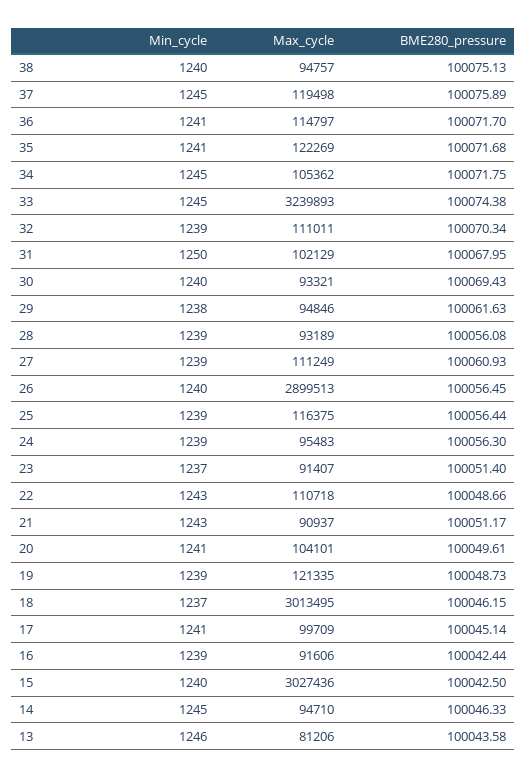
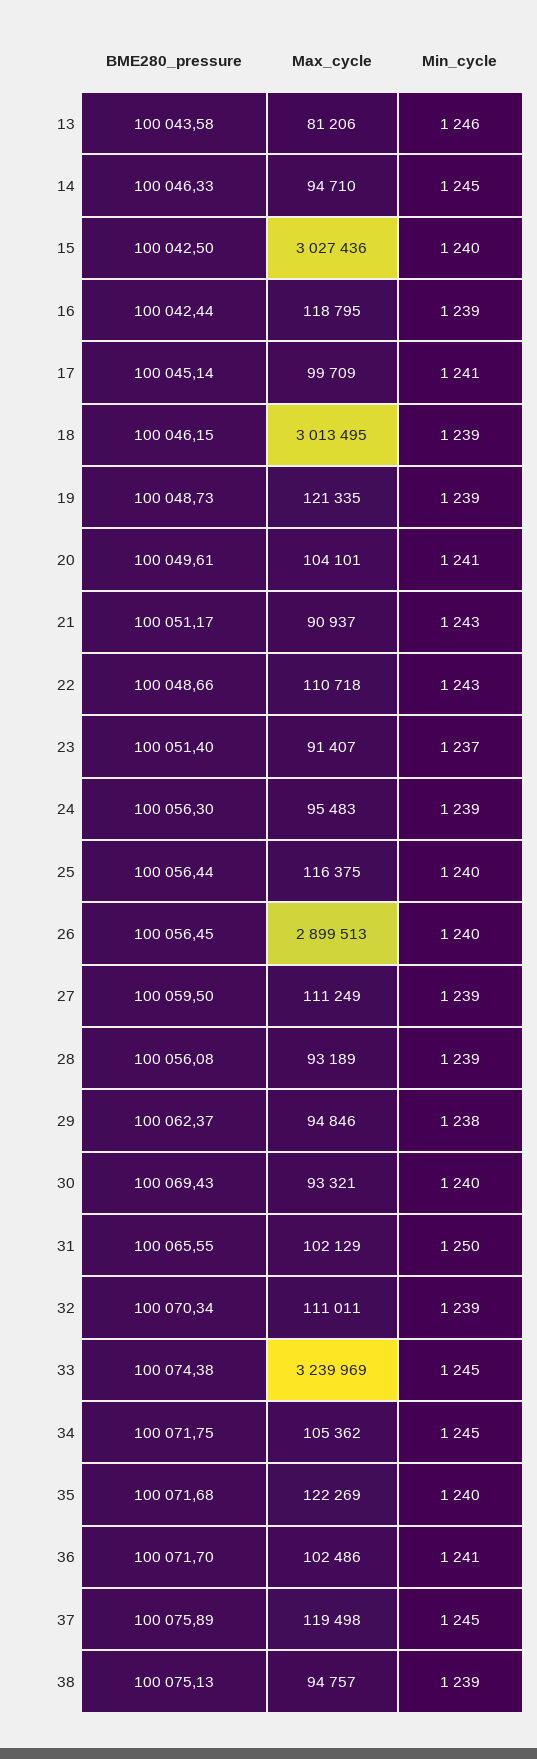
Min_cycle, 38: 1240 -> 1239
Max_cycle, 36: 114797 -> 102486
Min_cycle, 35: 1241 -> 1240
Max_cycle, 33: 3239893 -> 3239969
BME280_pressure, 31: 100067.95 -> 100065.55
BME280_pressure, 29: 100061.63 -> 100062.37
BME280_pressure, 27: 100060.93 -> 100059.5
Min_cycle, 25: 1239 -> 1240
Min_cycle, 18: 1237 -> 1239
Max_cycle, 16: 91606 -> 118795

